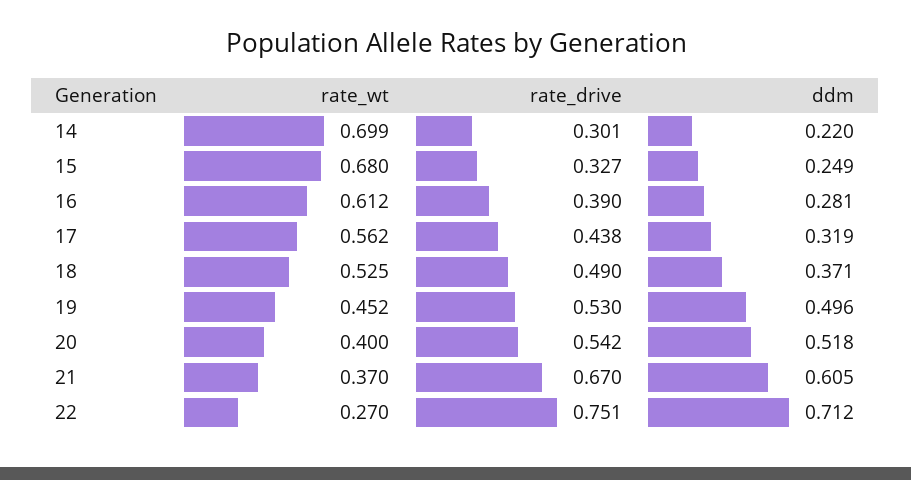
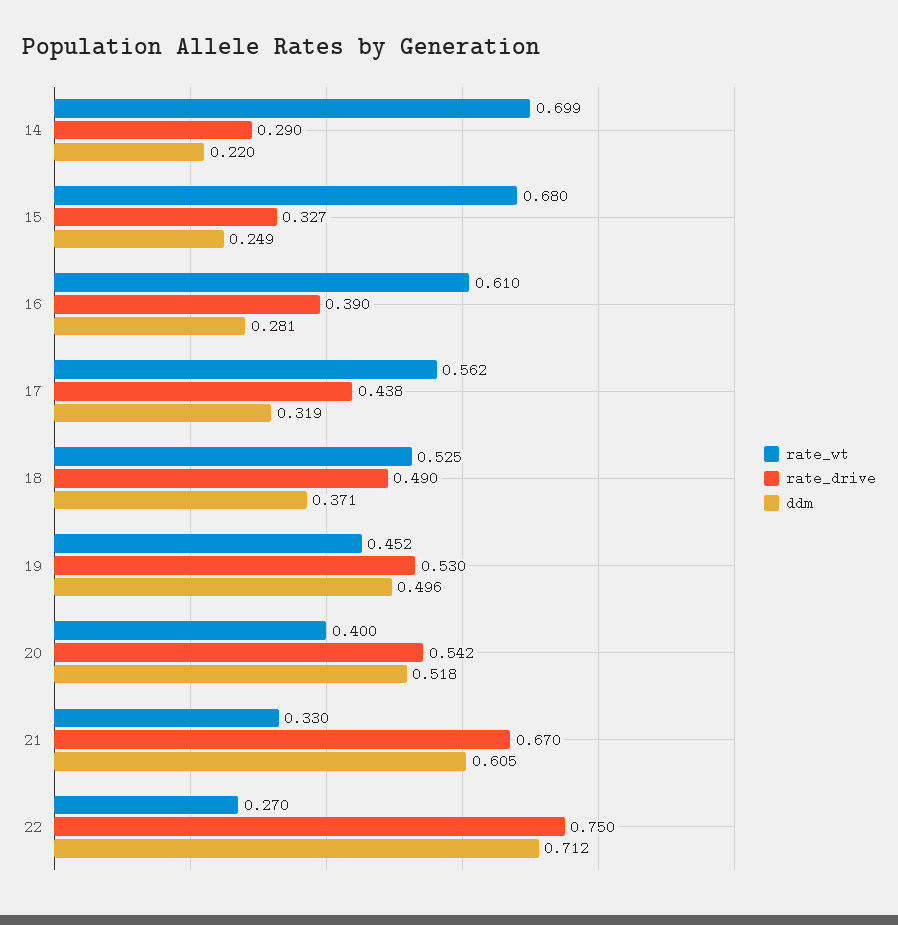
rate_drive, 14: 0.301 -> 0.29
rate_wt, 16: 0.612 -> 0.61
rate_wt, 21: 0.37 -> 0.33
rate_drive, 22: 0.751 -> 0.75

